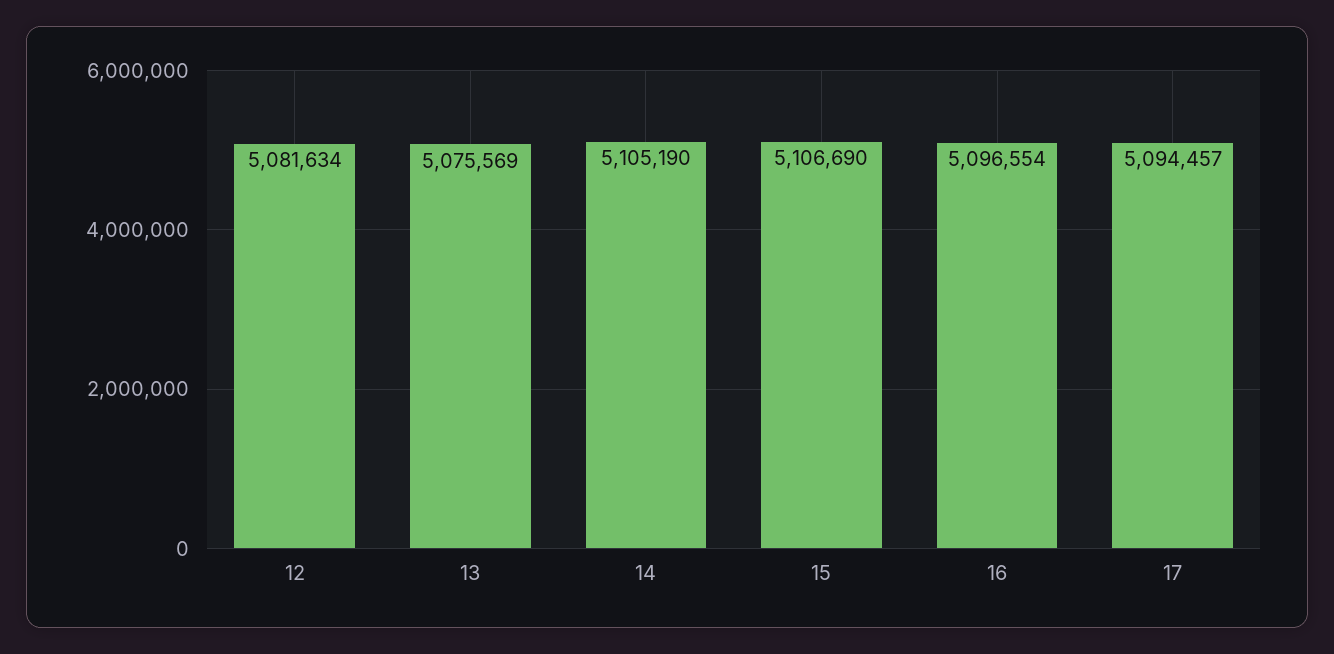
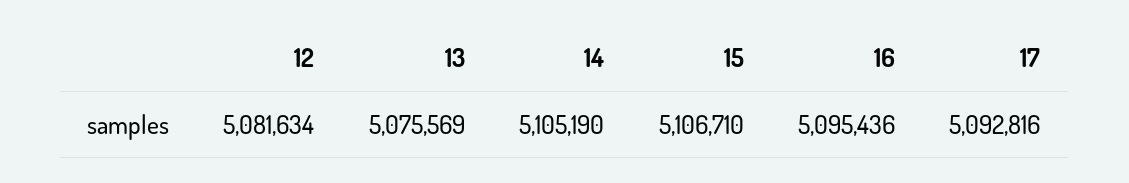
15: 5106690 -> 5106710
16: 5096554 -> 5095436
17: 5094457 -> 5092816

